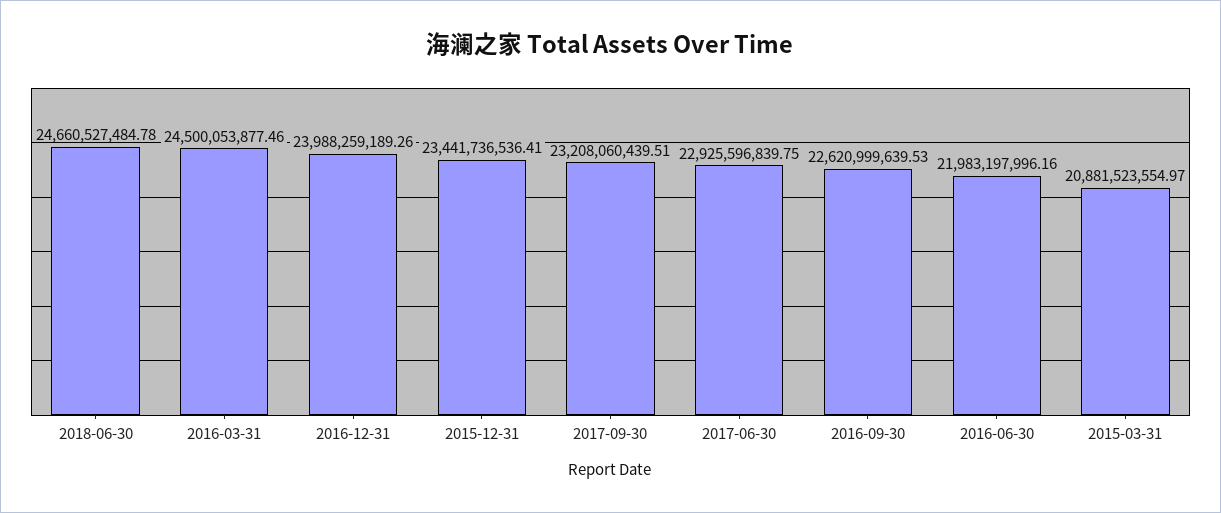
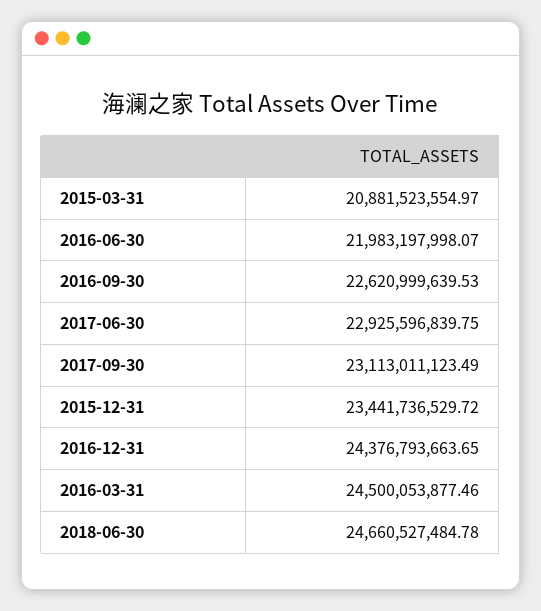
2016-12-31: 23988259189.26 -> 24376793663.65
2015-12-31: 23441736536.41 -> 23441736529.72
2017-09-30: 23208060439.51 -> 23113011123.49
2016-06-30: 21983197996.16 -> 21983197998.07

